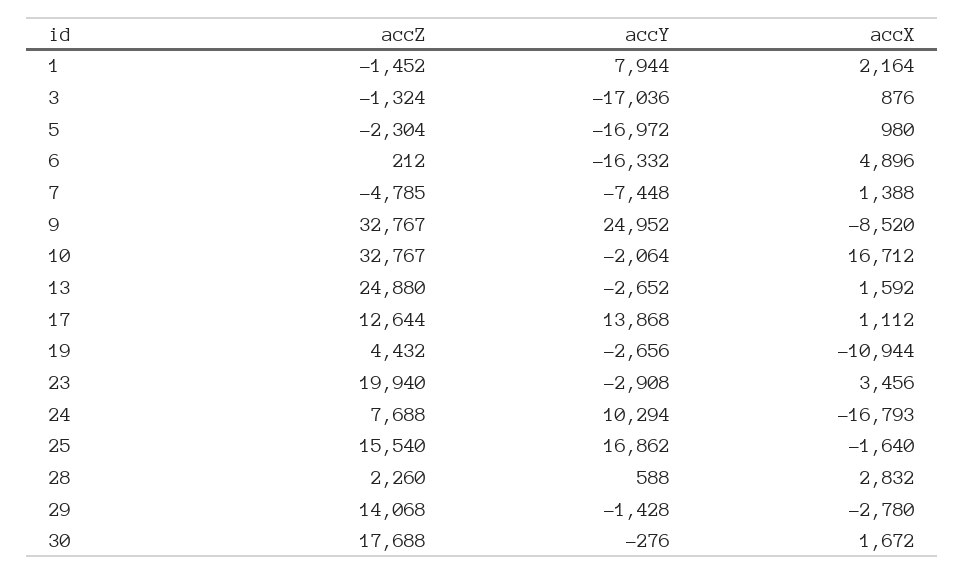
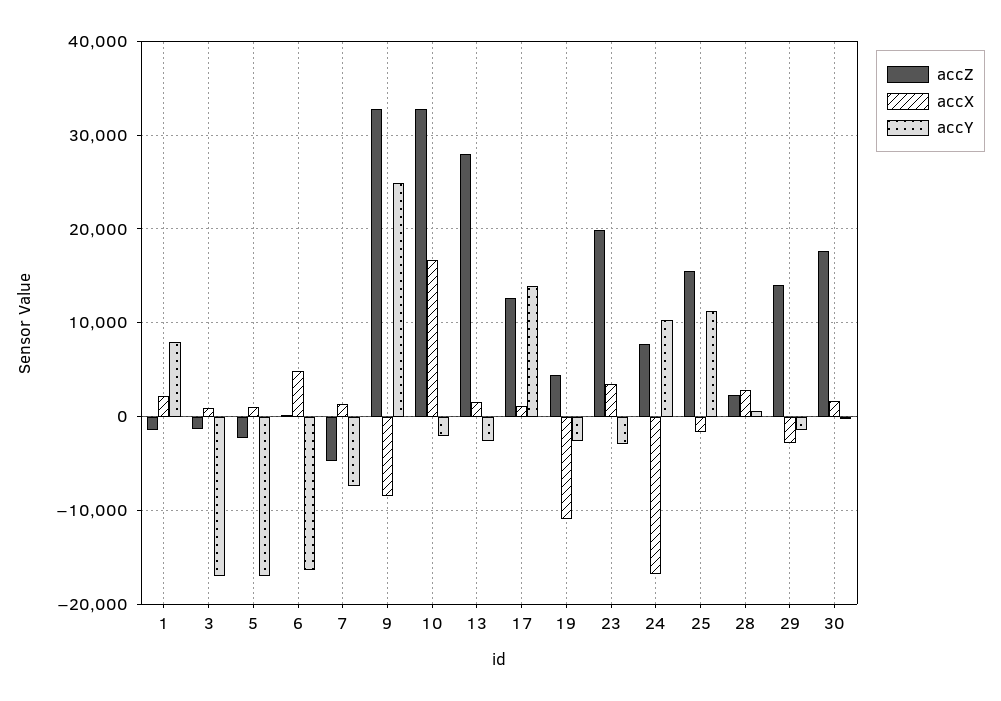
accZ, 13: 24880 -> 28000
accY, 25: 16862 -> 11000

